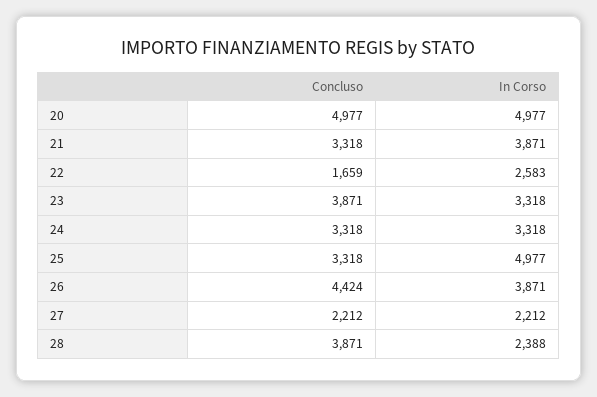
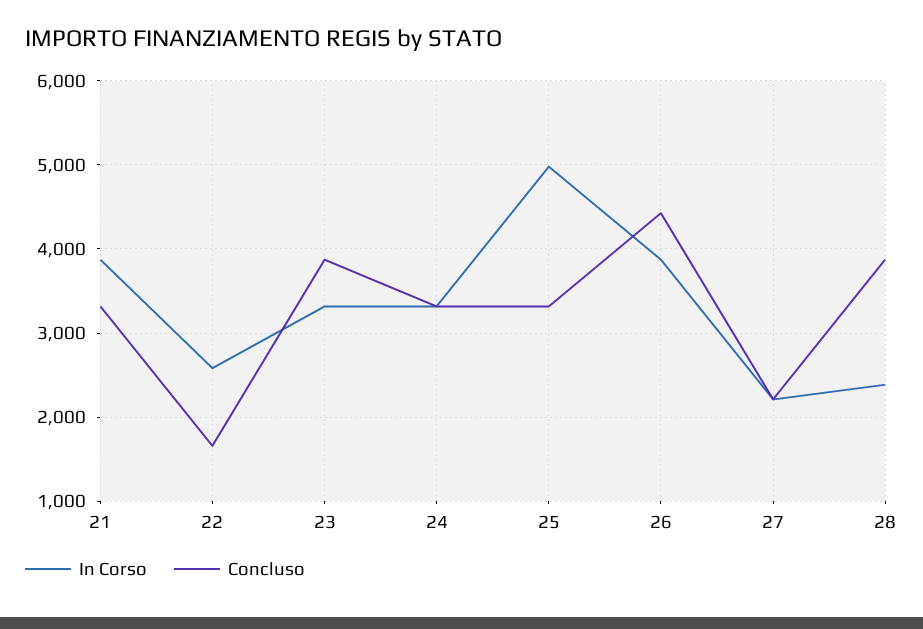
Concluso, 20: 4977 -> none
In Corso, 20: 4977 -> none

